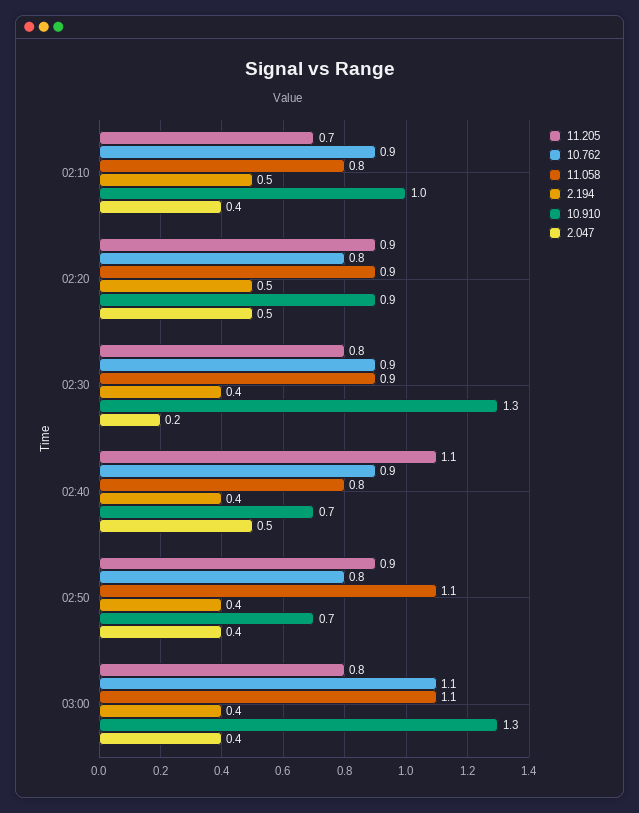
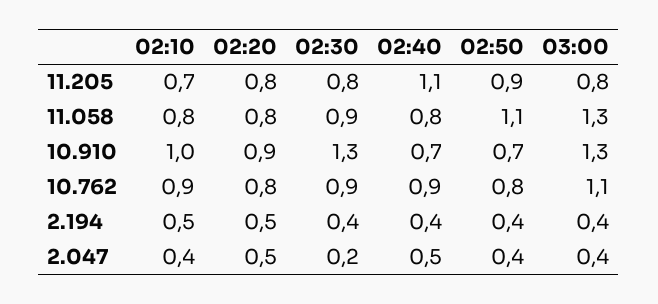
11.205, 02:20: 0.9 -> 0.8
11.058, 02:20: 0.9 -> 0.8
11.058, 03:00: 1.1 -> 1.3

